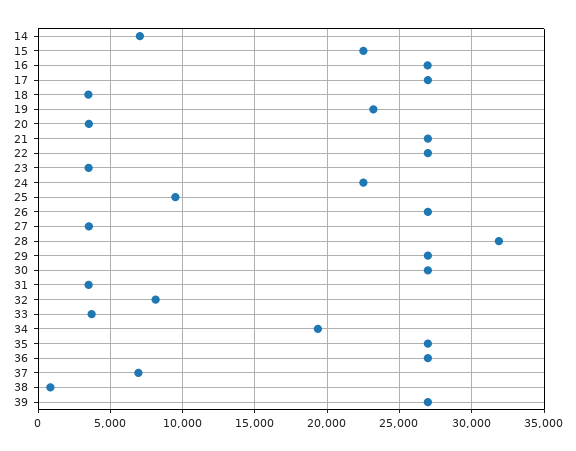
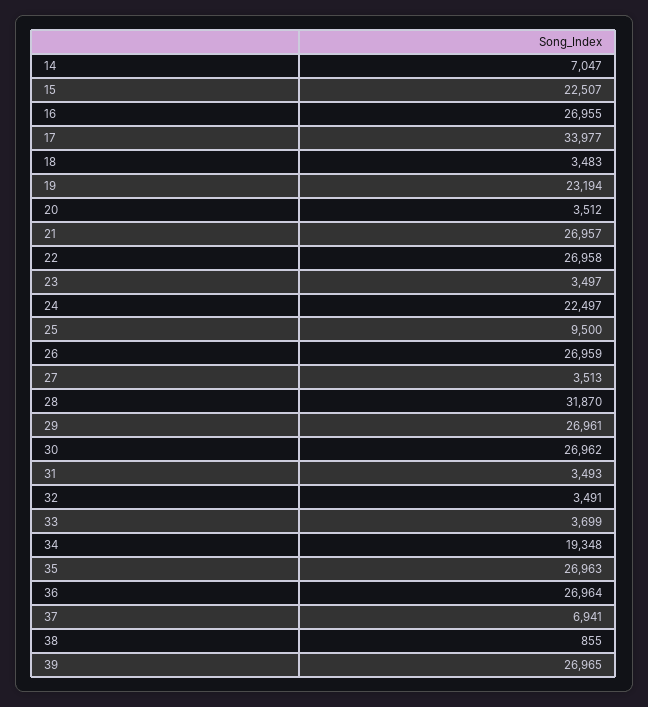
17: 27000 -> 33977
32: 8000 -> 3491

